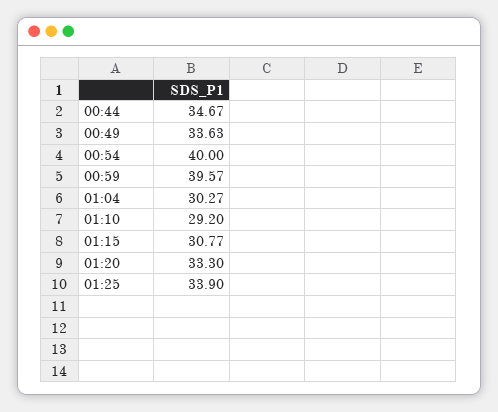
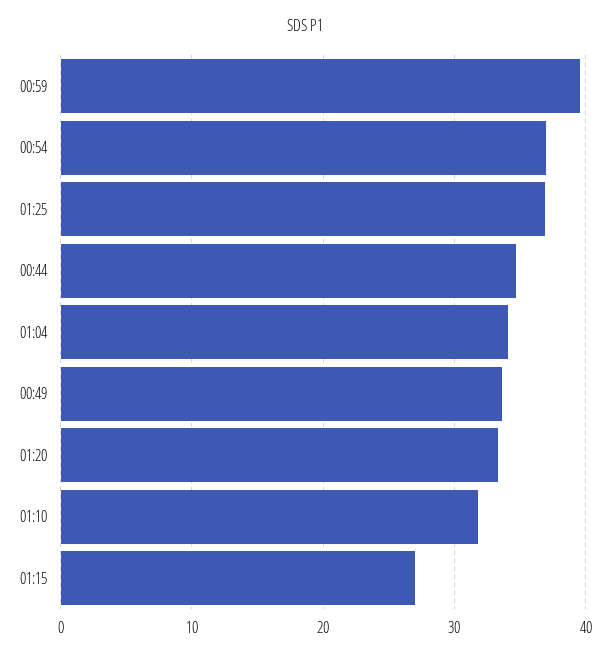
00:54: 40 -> 37
01:04: 30.27 -> 34
01:10: 29.2 -> 32
01:15: 30.77 -> 27
01:25: 33.9 -> 37

